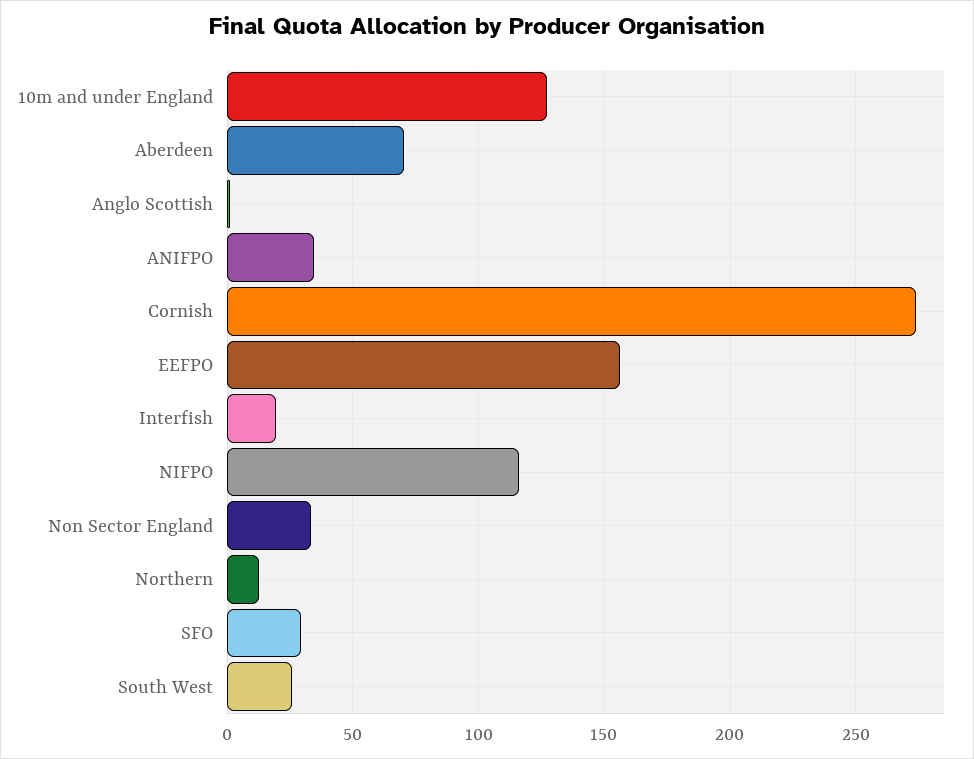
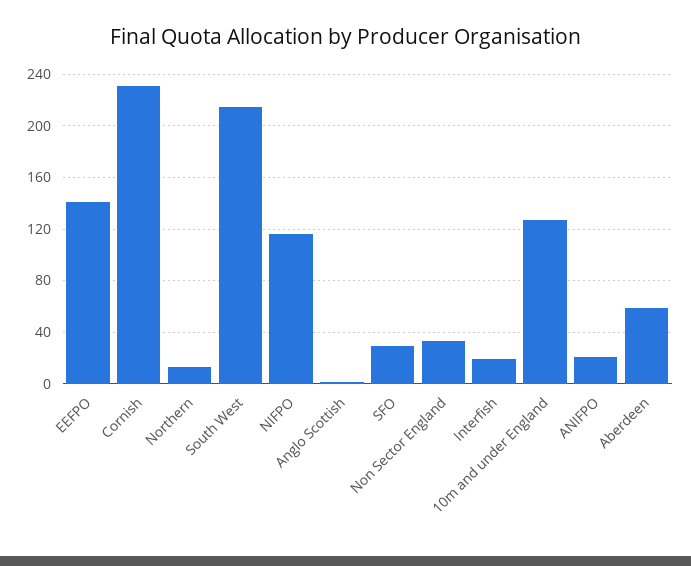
Aberdeen: 70 -> 60
ANIFPO: 35 -> 20
Cornish: 275 -> 230
EEFPO: 155 -> 140
South West: 25 -> 215

